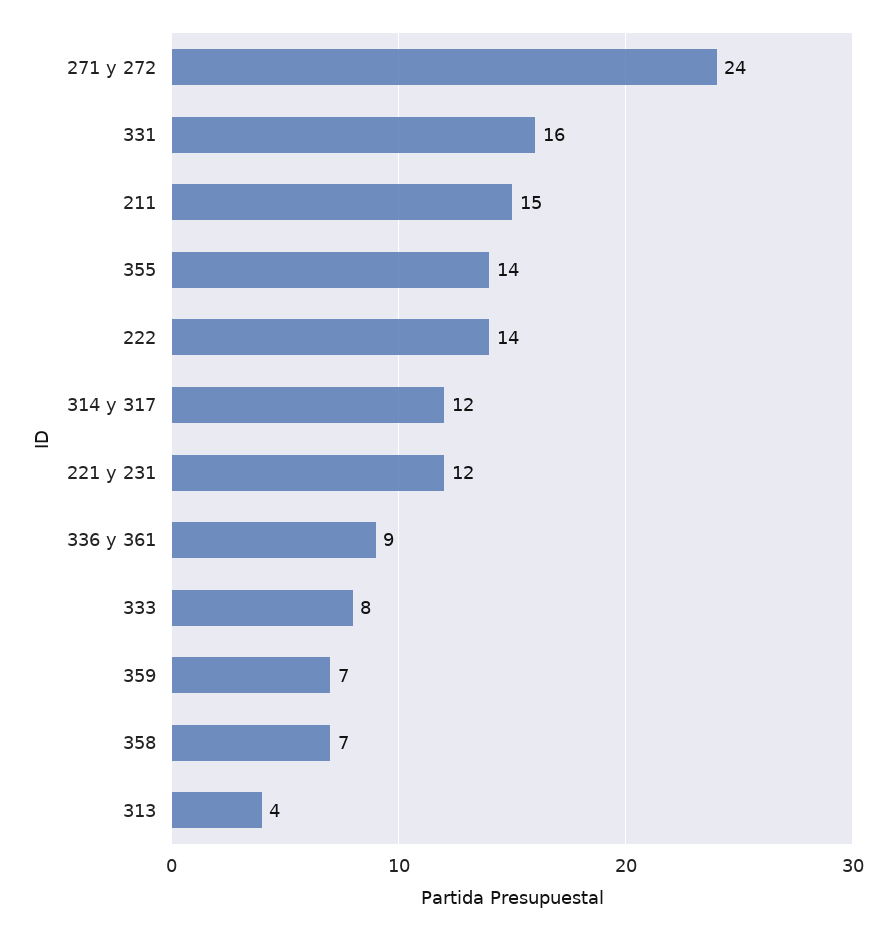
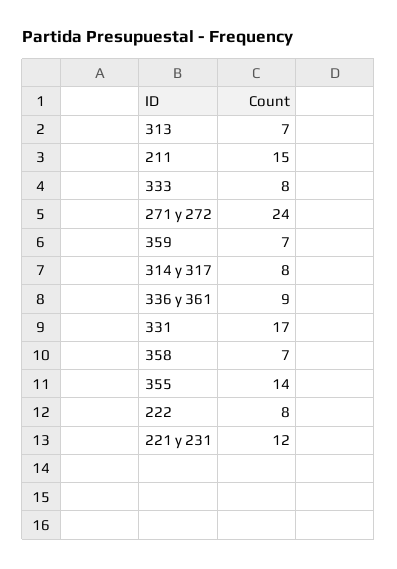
331: 16 -> 17
222: 14 -> 8
314 y 317: 12 -> 8
313: 4 -> 7

